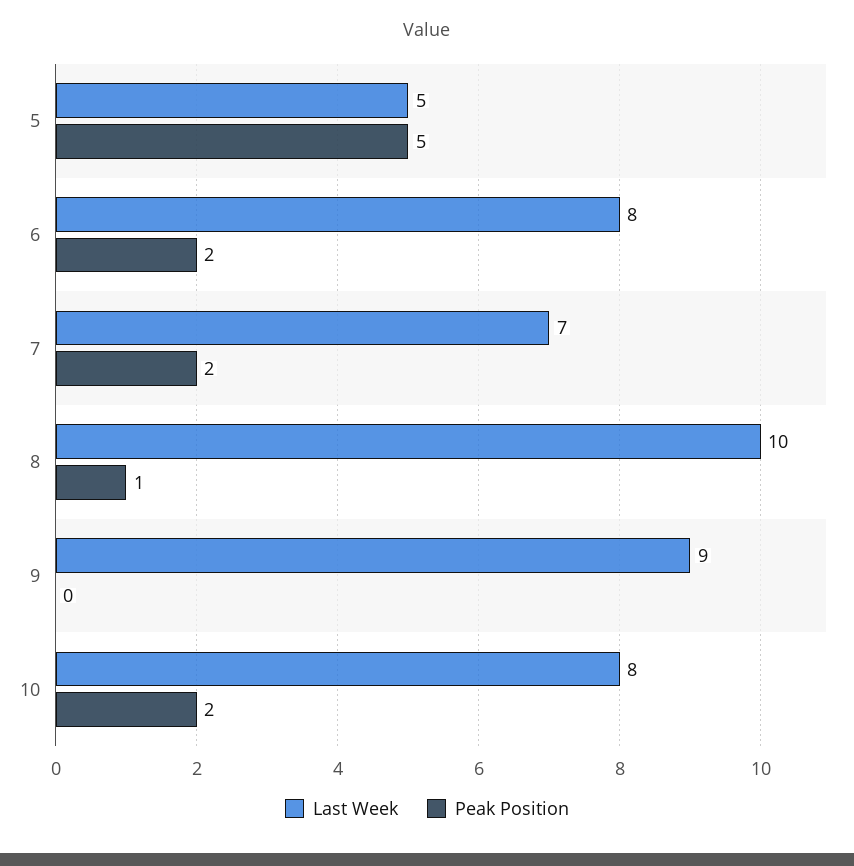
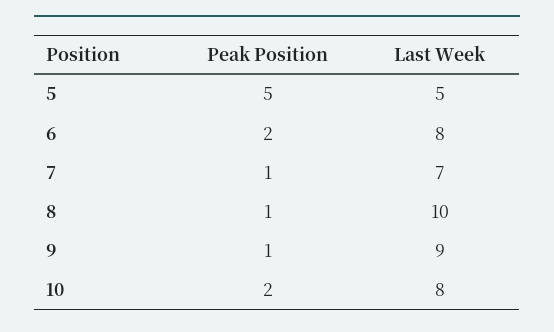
Peak Position, 7: 2 -> 1
Peak Position, 9: 0 -> 1

